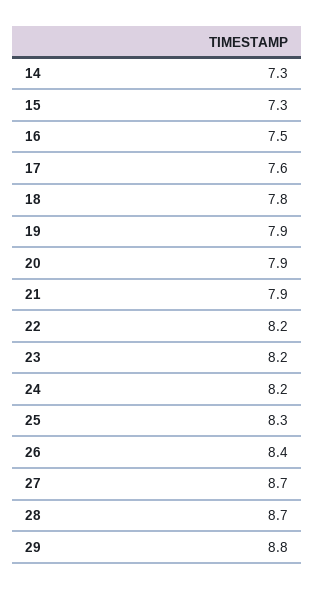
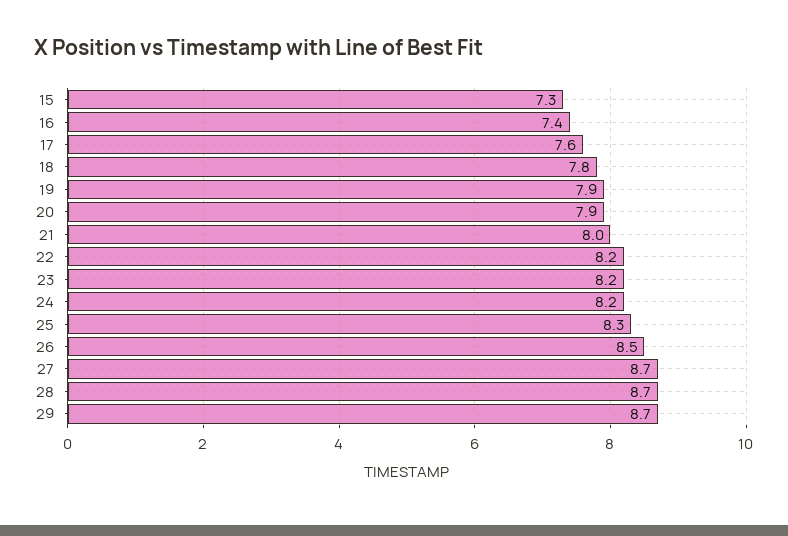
14: 7.3 -> none
16: 7.5 -> 7.4
21: 7.9 -> 8
26: 8.4 -> 8.5
29: 8.8 -> 8.7

